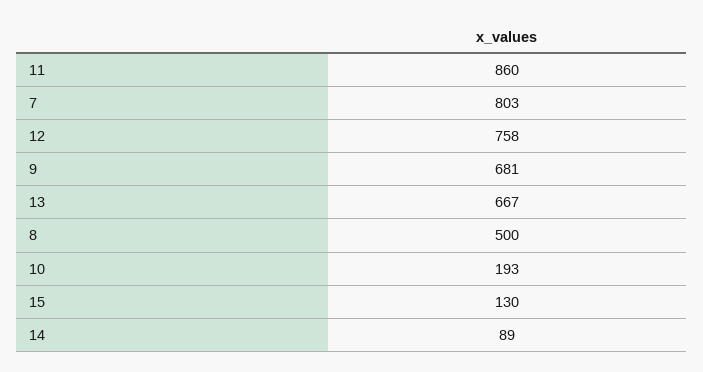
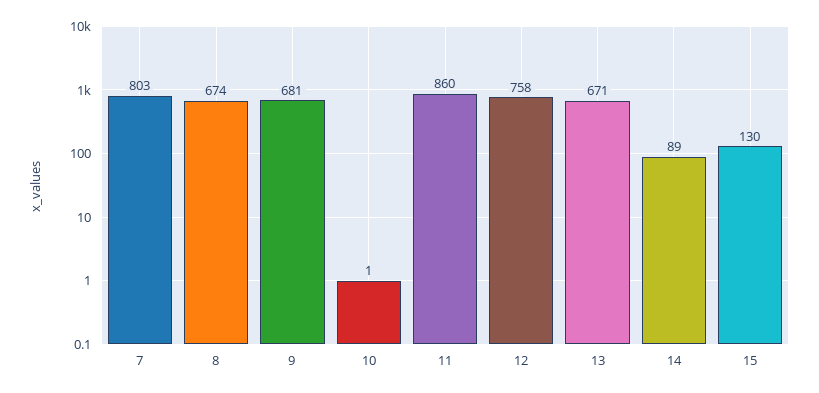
13: 667 -> 671
8: 500 -> 674
10: 193 -> 1

